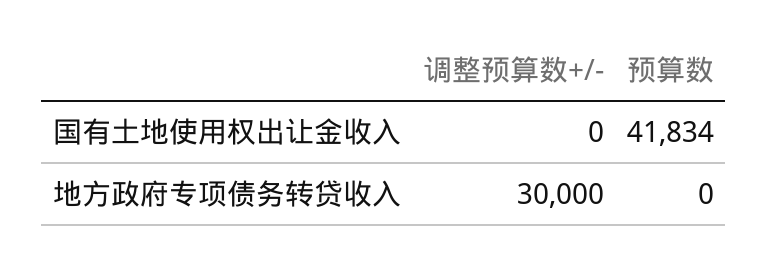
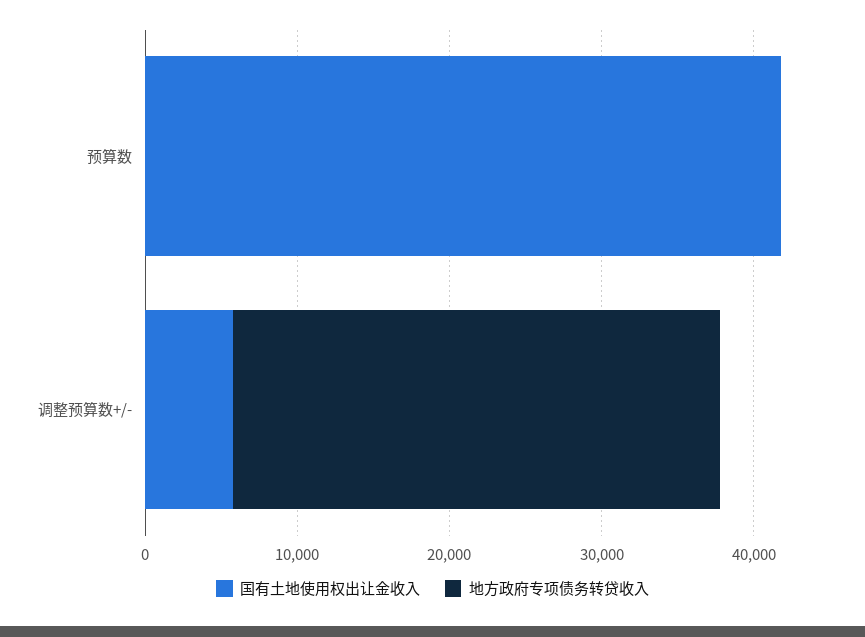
国有土地使用权出让金收入, 调整预算数+/-: 0 -> 6000
地方政府专项债务转贷收入, 调整预算数+/-: 30000 -> 32000

